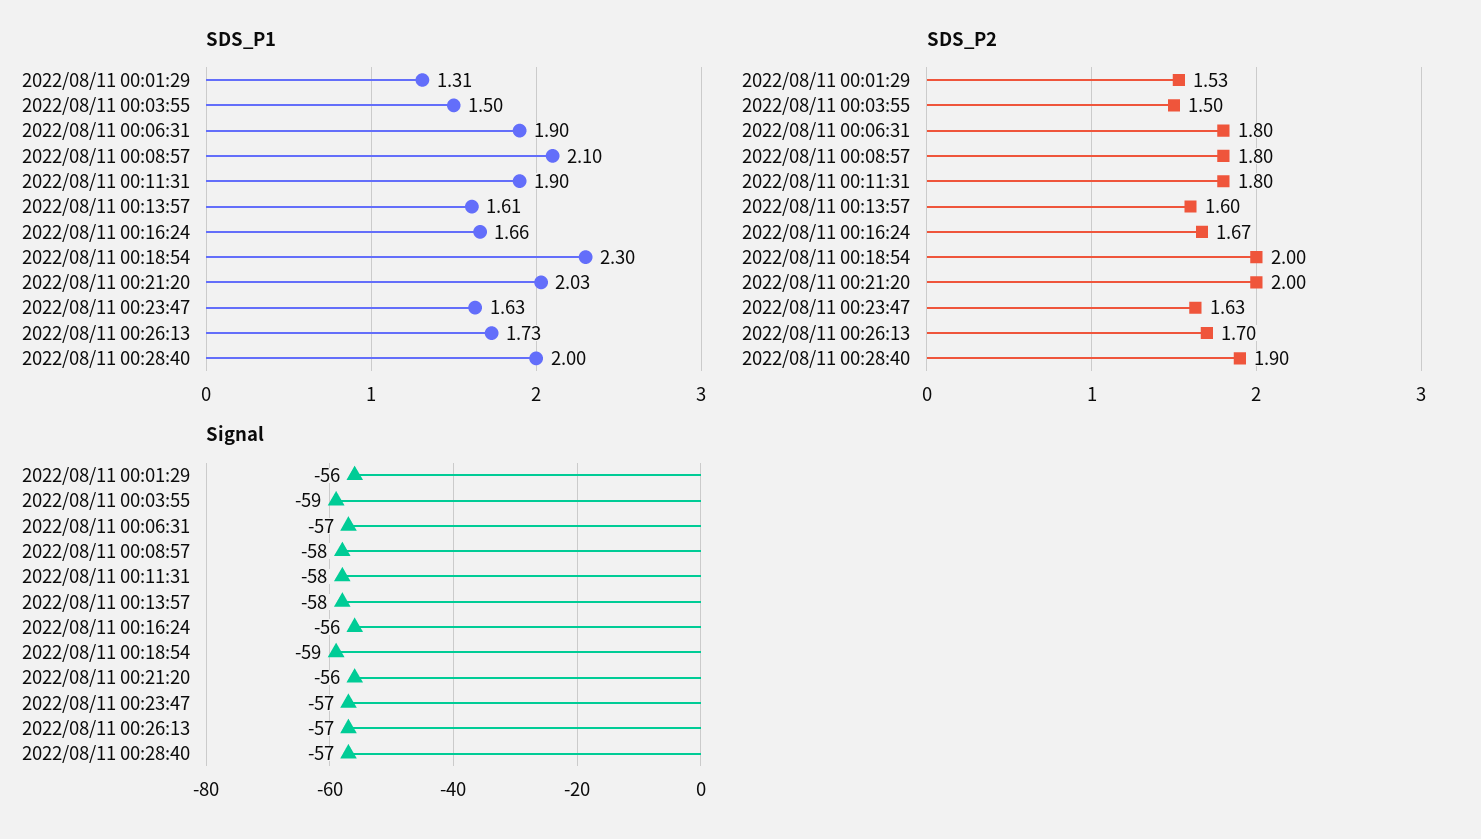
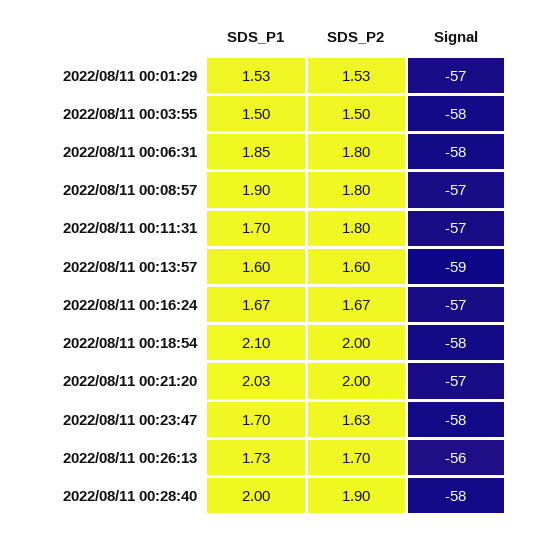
SDS_P1, 2022/08/11 00:01:29: 1.31 -> 1.53
SDS_P1, 2022/08/11 00:06:31: 1.9 -> 1.85
SDS_P1, 2022/08/11 00:08:57: 2.1 -> 1.9
SDS_P1, 2022/08/11 00:11:31: 1.9 -> 1.7
SDS_P1, 2022/08/11 00:13:57: 1.61 -> 1.6
SDS_P1, 2022/08/11 00:16:24: 1.66 -> 1.67
SDS_P1, 2022/08/11 00:18:54: 2.3 -> 2.1
SDS_P1, 2022/08/11 00:23:47: 1.63 -> 1.7
Signal, 2022/08/11 00:01:29: -56 -> -57
Signal, 2022/08/11 00:03:55: -59 -> -58
Signal, 2022/08/11 00:06:31: -57 -> -58
Signal, 2022/08/11 00:08:57: -58 -> -57
Signal, 2022/08/11 00:11:31: -58 -> -57
Signal, 2022/08/11 00:13:57: -58 -> -59
Signal, 2022/08/11 00:16:24: -56 -> -57
Signal, 2022/08/11 00:18:54: -59 -> -58
Signal, 2022/08/11 00:21:20: -56 -> -57
Signal, 2022/08/11 00:23:47: -57 -> -58
Signal, 2022/08/11 00:26:13: -57 -> -56
Signal, 2022/08/11 00:28:40: -57 -> -58

